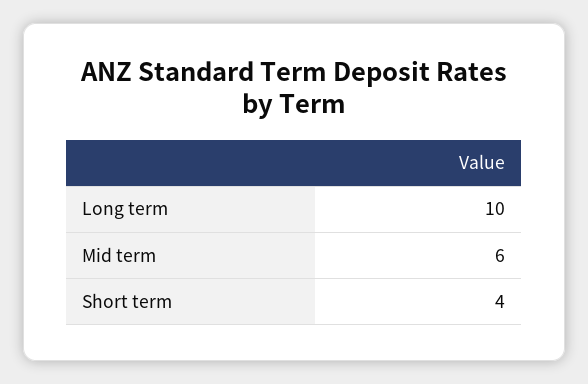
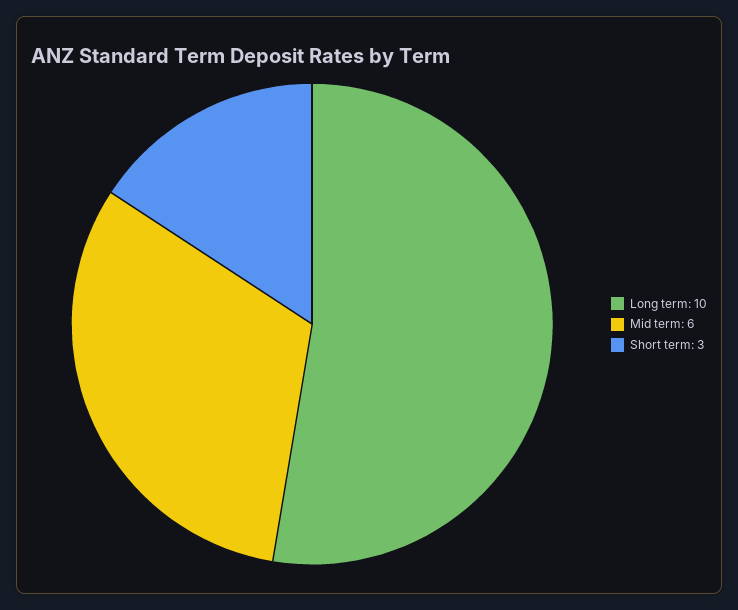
Short term: 4 -> 3

